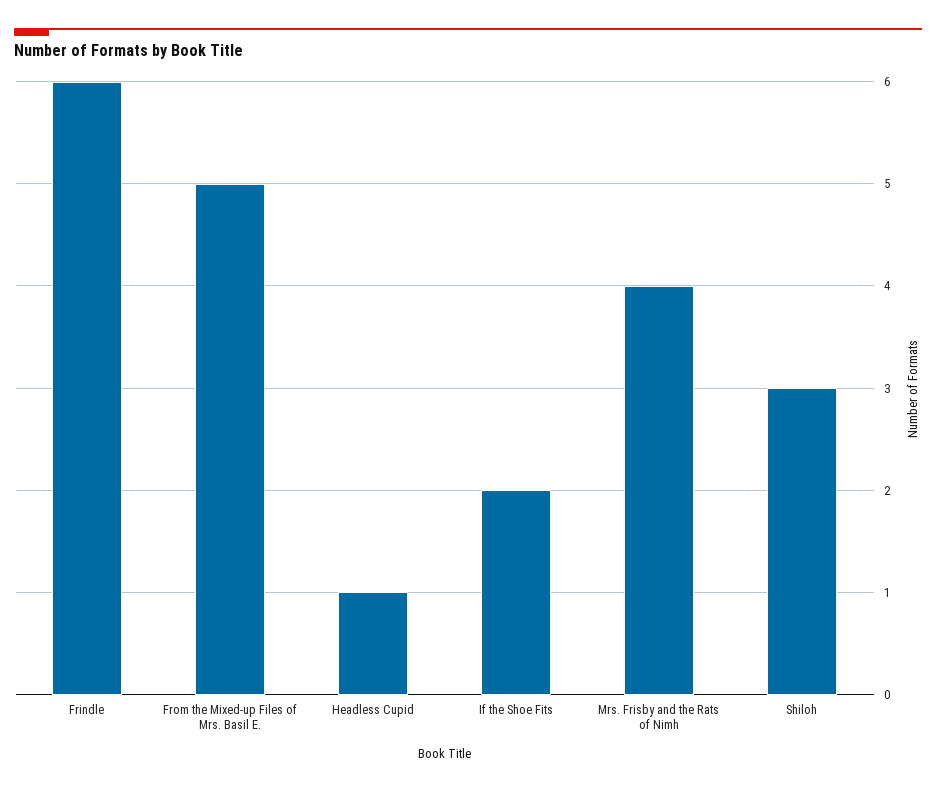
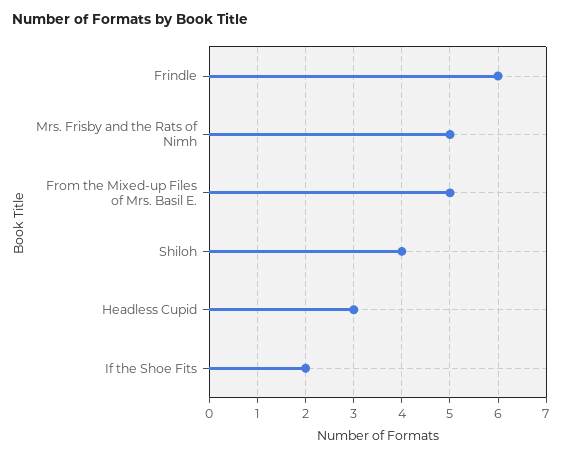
Headless Cupid: 1 -> 3
Mrs. Frisby and the Rats of Nimh: 4 -> 5
Shiloh: 3 -> 4

